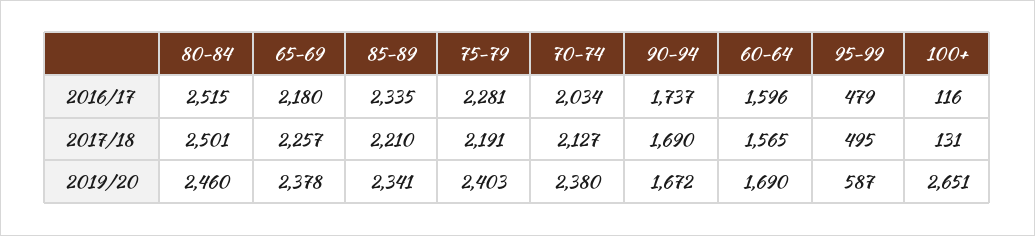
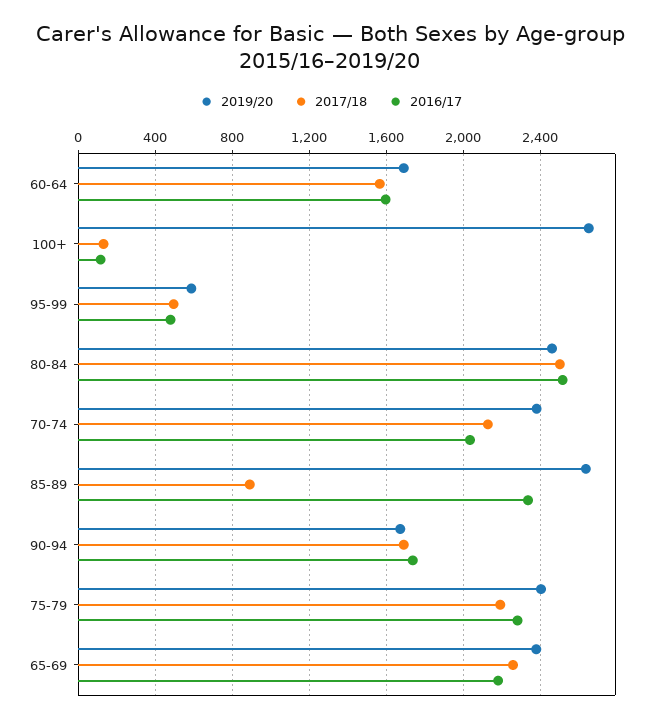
2017/18, 85-89: 2210 -> 900
2019/20, 85-89: 2341 -> 2650

